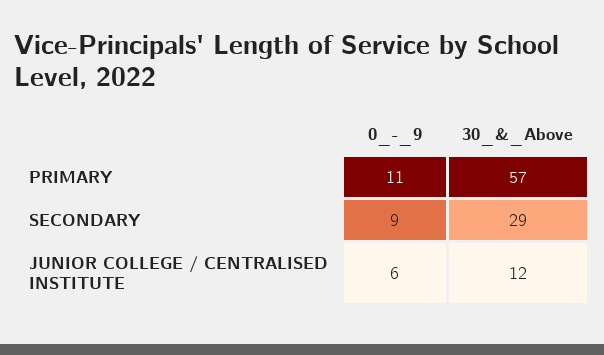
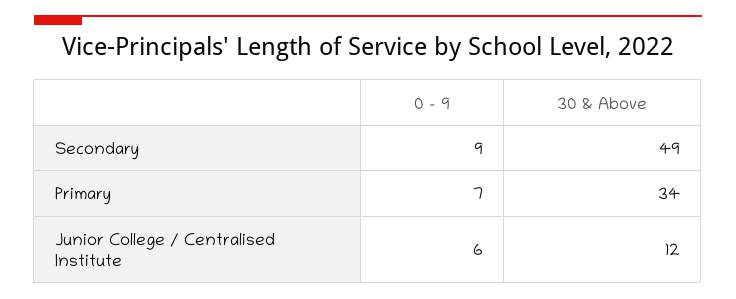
0_-_9, PRIMARY: 11 -> 7
30_&_Above, PRIMARY: 57 -> 34
30_&_Above, SECONDARY: 29 -> 49

